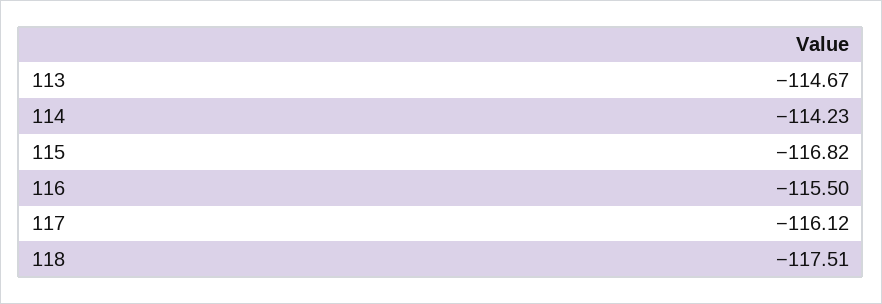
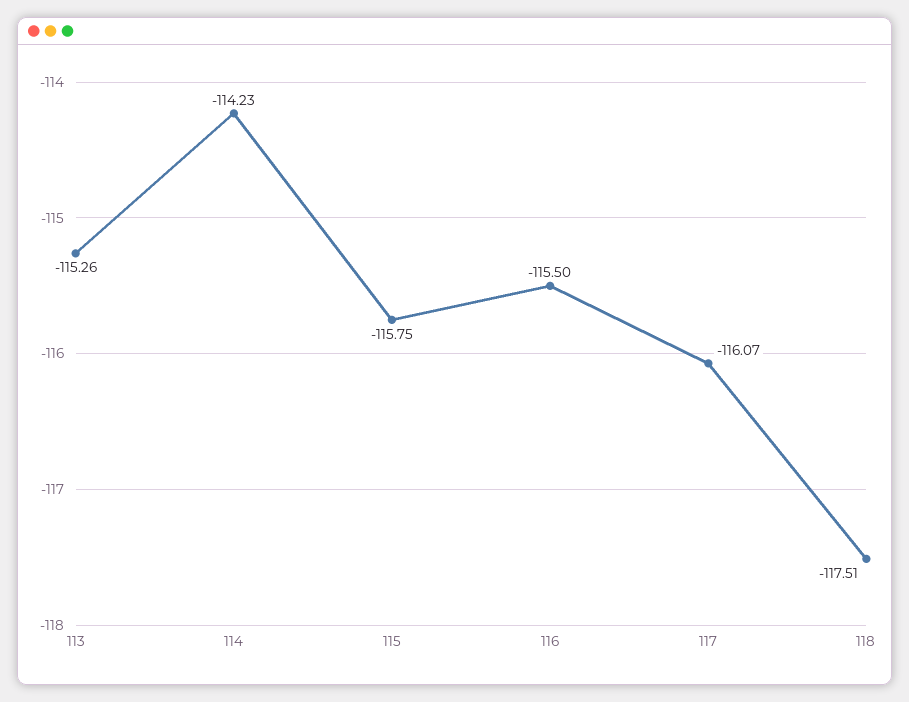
113: -114.67 -> -115.26
115: -116.82 -> -115.75
117: -116.12 -> -116.07

